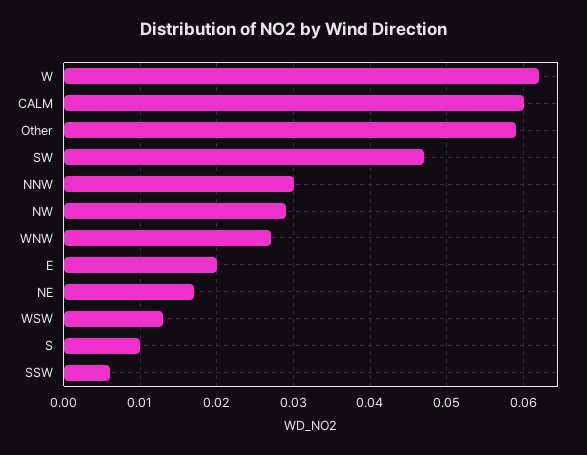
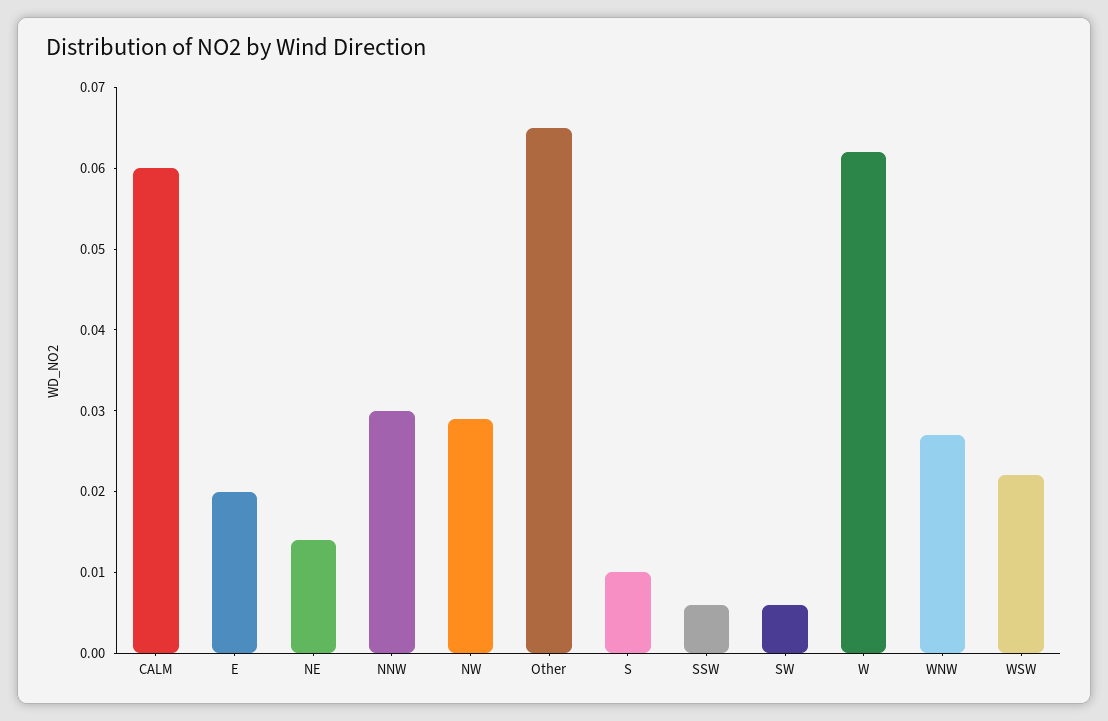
Other: 0.059 -> 0.065
SW: 0.047 -> 0.006
NE: 0.017 -> 0.014
WSW: 0.013 -> 0.022

